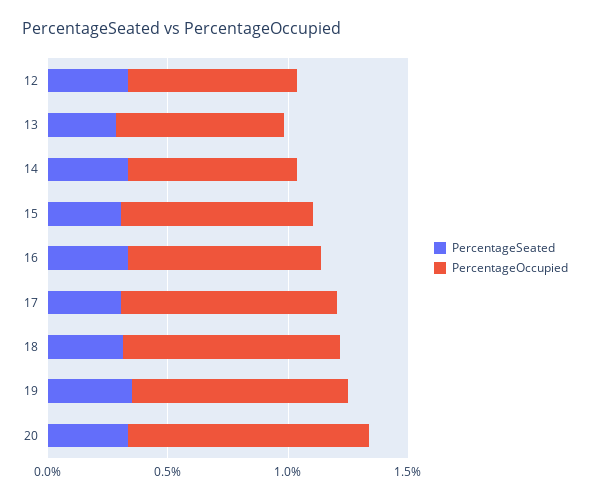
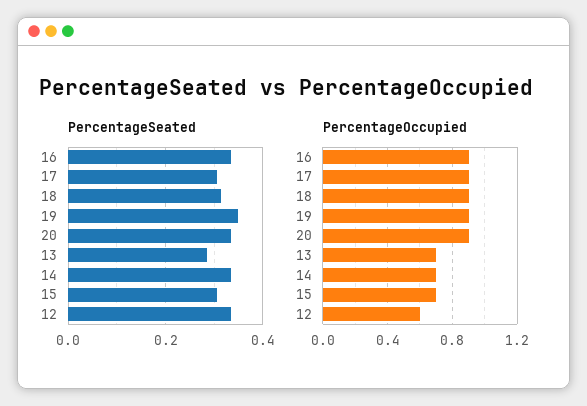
PercentageOccupied, 12: 0.7 -> 0.6
PercentageOccupied, 15: 0.8 -> 0.7
PercentageOccupied, 16: 0.8 -> 0.9
PercentageOccupied, 20: 1 -> 0.9

